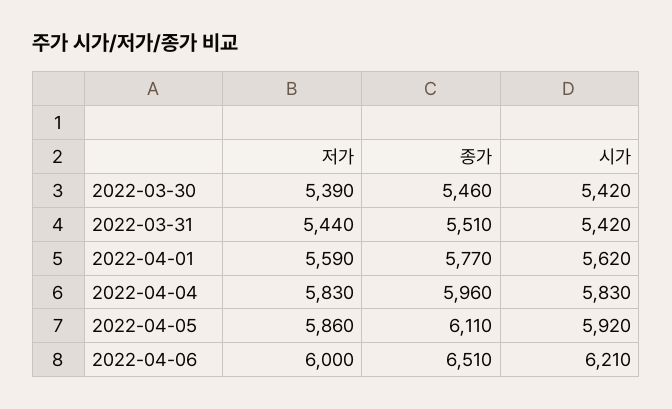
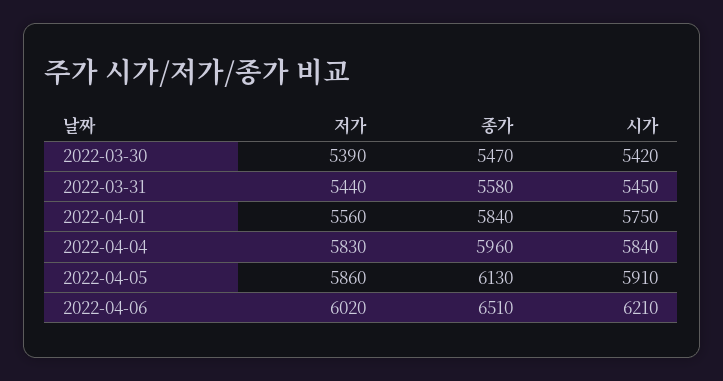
종가, 2022-03-30: 5460 -> 5470
종가, 2022-03-31: 5510 -> 5580
시가, 2022-03-31: 5420 -> 5450
저가, 2022-04-01: 5590 -> 5560
종가, 2022-04-01: 5770 -> 5840
시가, 2022-04-01: 5620 -> 5750
시가, 2022-04-04: 5830 -> 5840
종가, 2022-04-05: 6110 -> 6130
시가, 2022-04-05: 5920 -> 5910
저가, 2022-04-06: 6000 -> 6020

